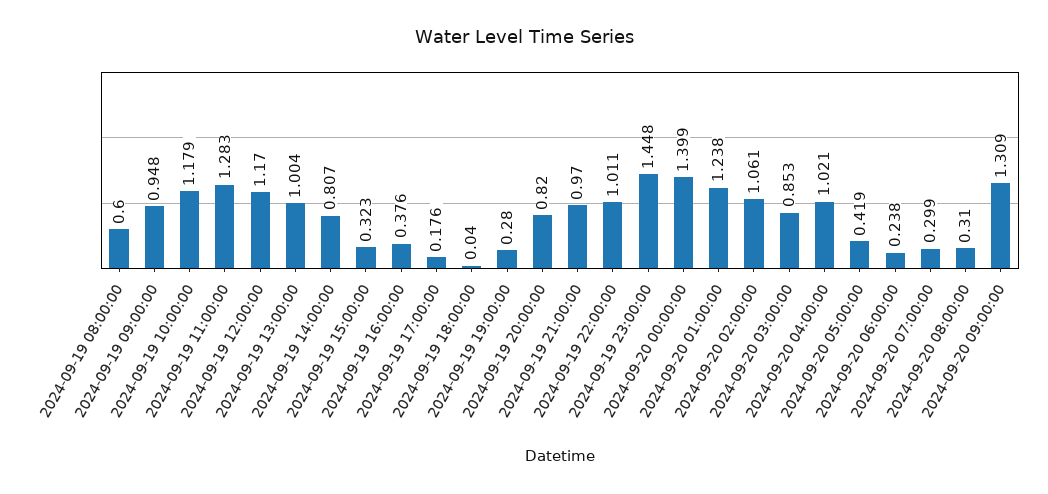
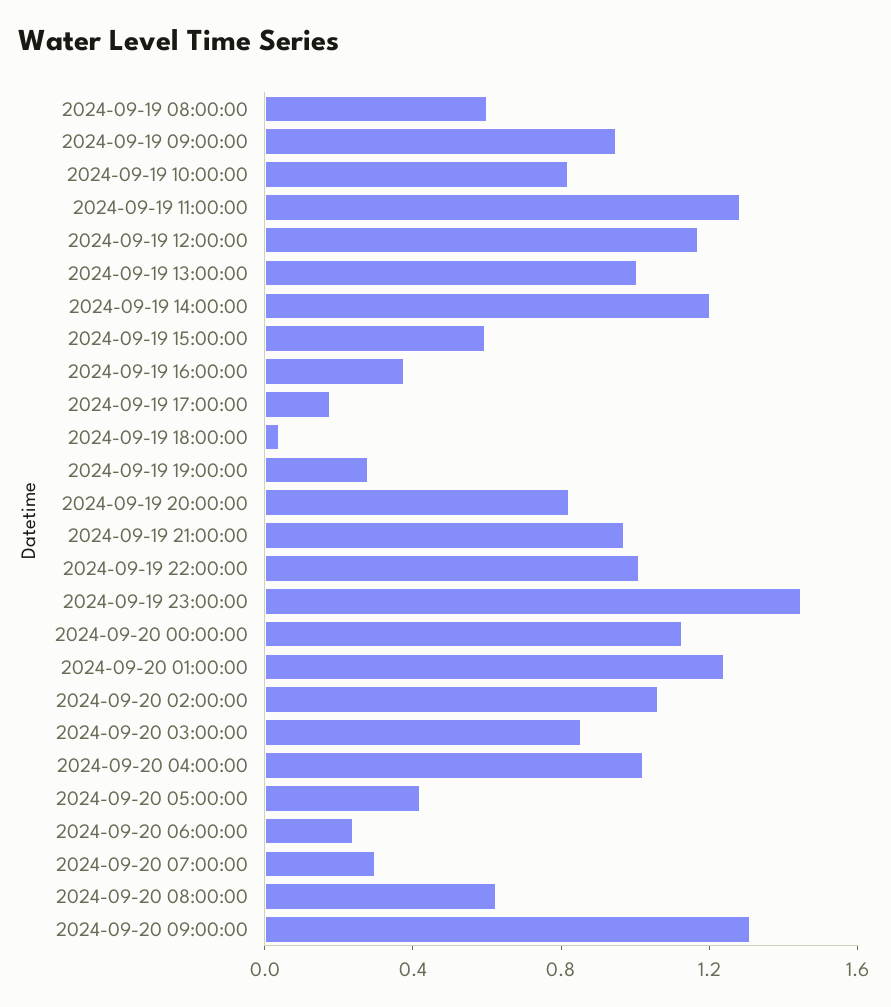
2024-09-19 10:00:00: 1.179 -> 0.8
2024-09-19 14:00:00: 0.807 -> 1.2
2024-09-19 15:00:00: 0.323 -> 0.6
2024-09-20 00:00:00: 1.399 -> 1.1
2024-09-20 08:00:00: 0.31 -> 0.6

